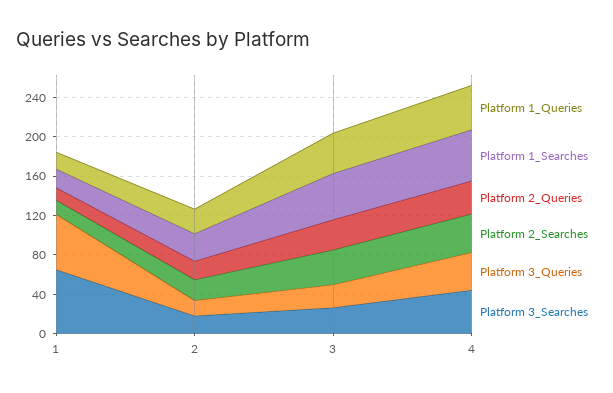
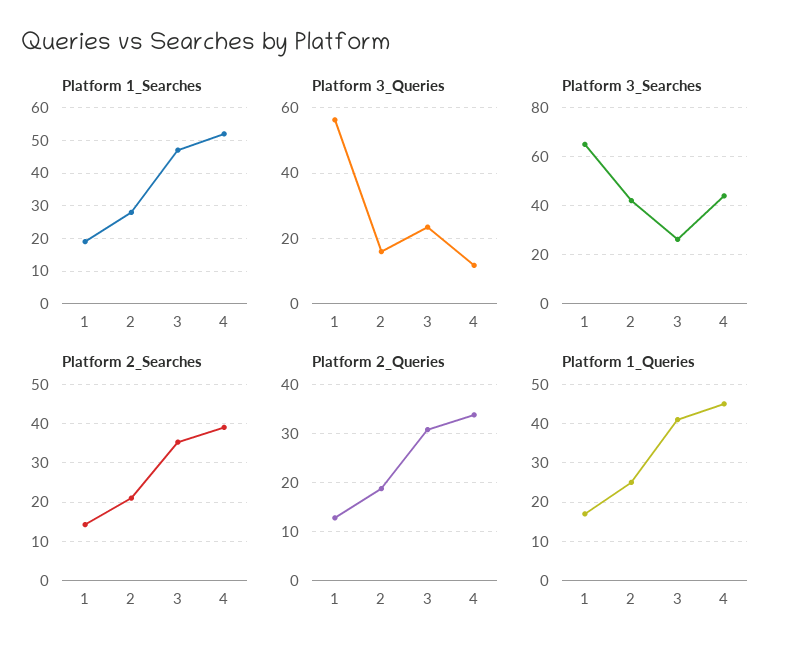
Platform 3_Searches, 2: 20 -> 42.5
Platform 3_Queries, 4: 40 -> 12

